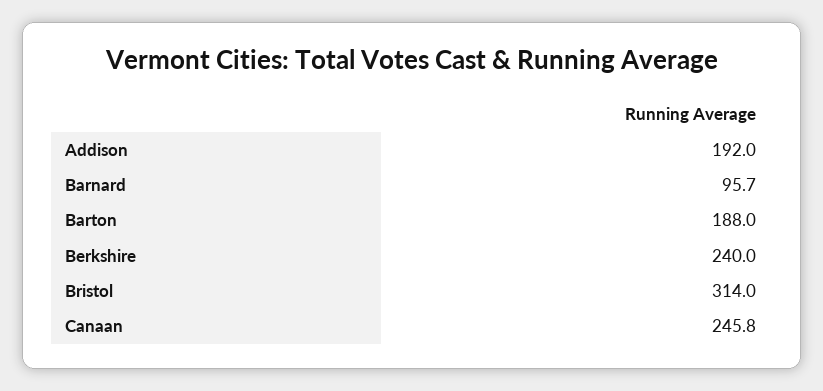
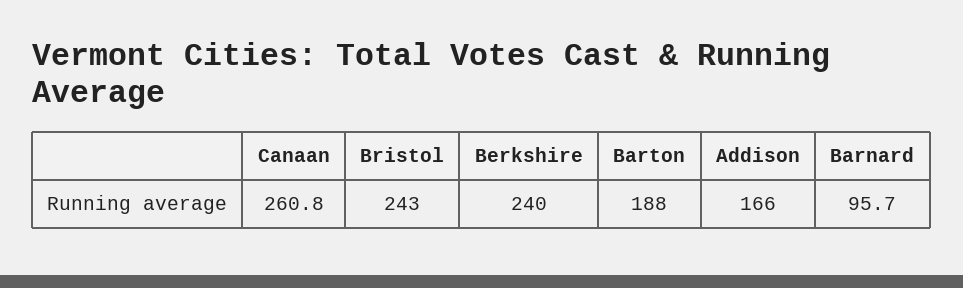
Addison: 192 -> 166
Bristol: 314 -> 243
Canaan: 245.8 -> 260.8

